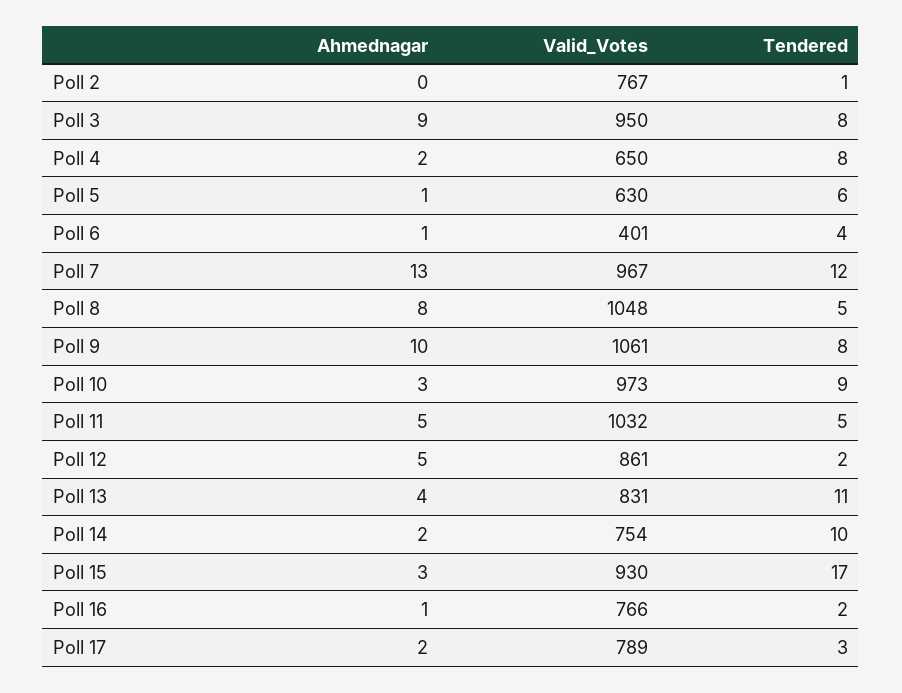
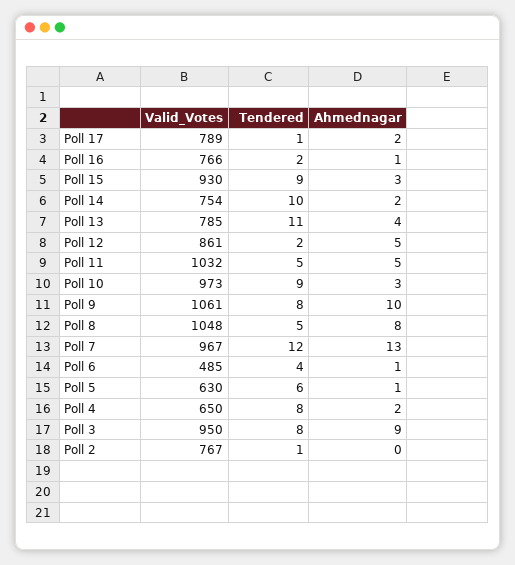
Valid_Votes, Poll 6: 401 -> 485
Valid_Votes, Poll 13: 831 -> 785
Tendered, Poll 15: 17 -> 9
Tendered, Poll 17: 3 -> 1

